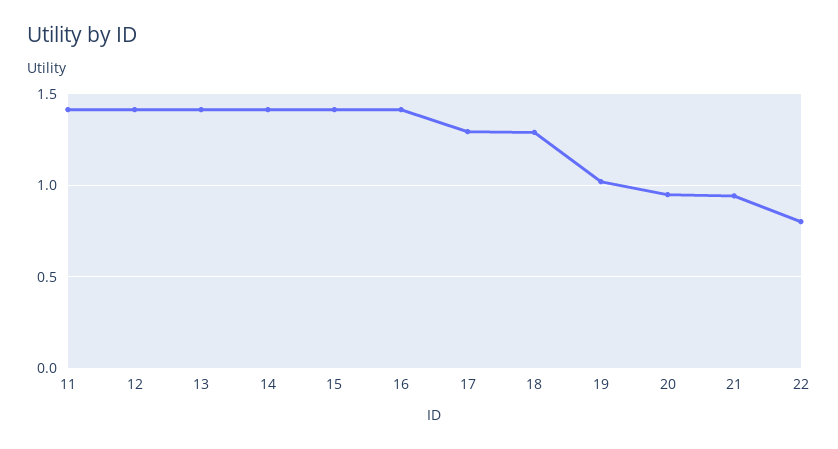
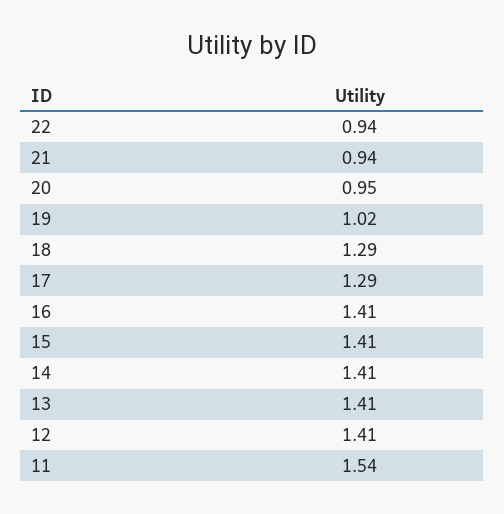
11: 1.4 -> 1.54
22: 0.8 -> 0.94

